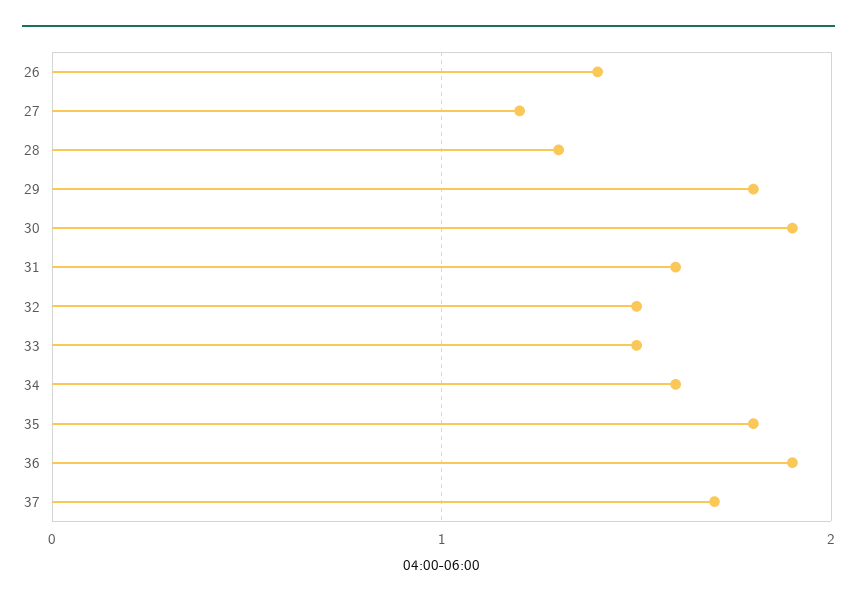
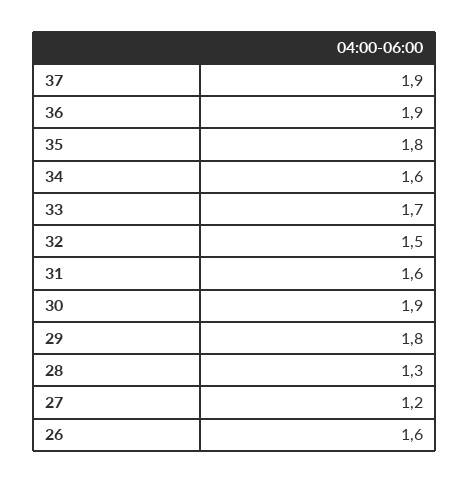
26: 1.4 -> 1.6
33: 1.5 -> 1.7
37: 1.7 -> 1.9

